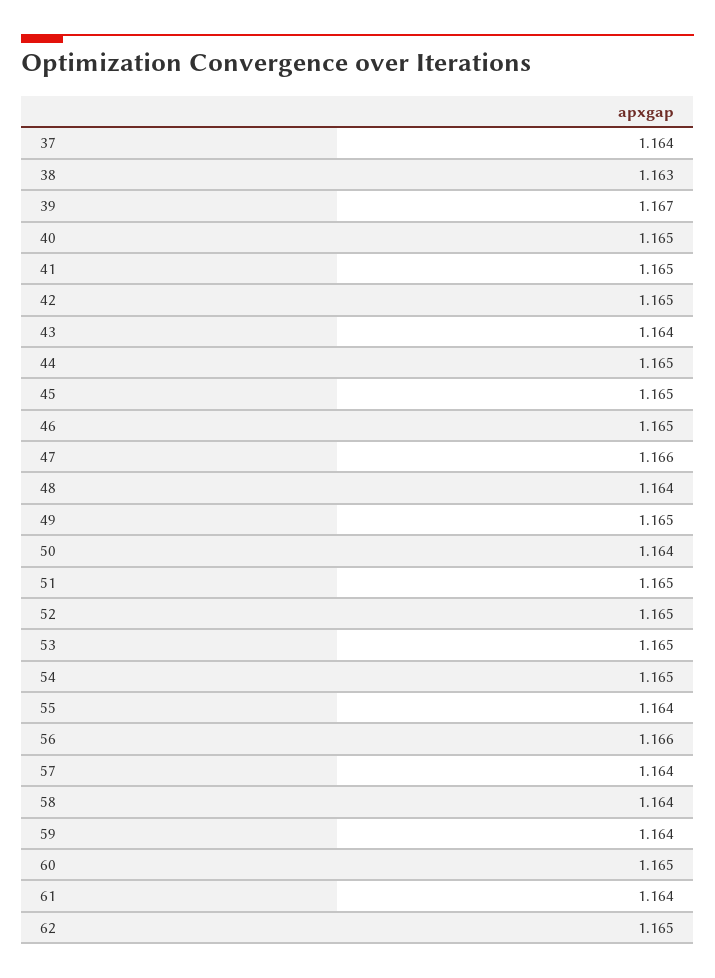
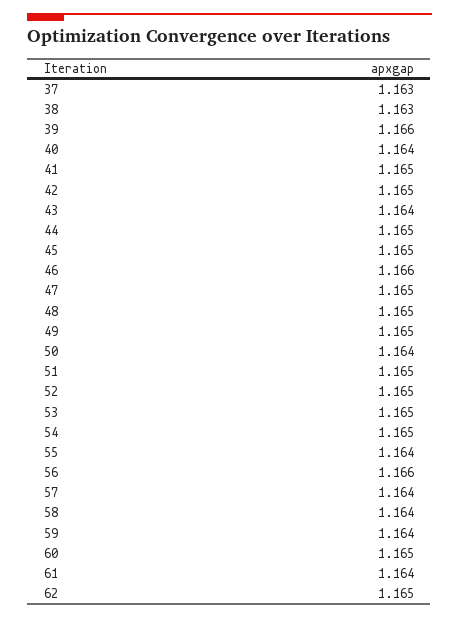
37: 1.164 -> 1.163
39: 1.167 -> 1.166
40: 1.165 -> 1.164
46: 1.165 -> 1.166
47: 1.166 -> 1.165
48: 1.164 -> 1.165

